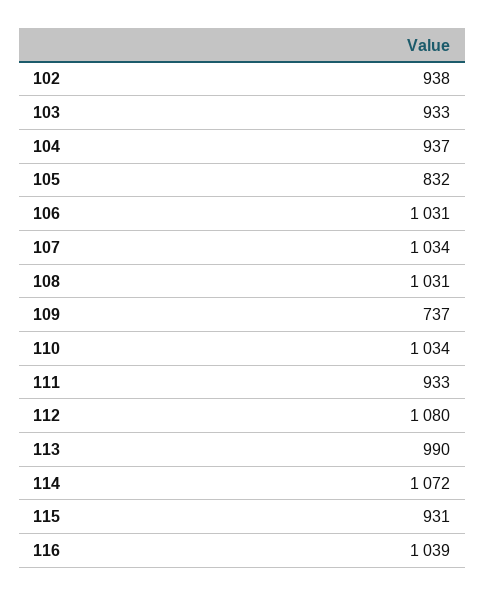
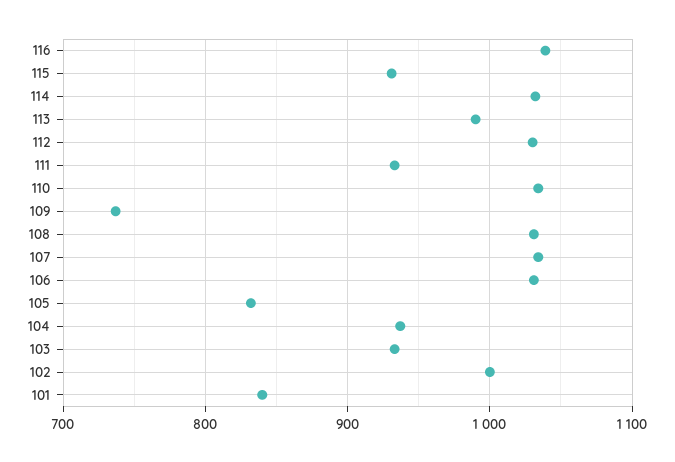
102: 938 -> 1000
112: 1080 -> 1030
114: 1072 -> 1030
101: none -> 840

